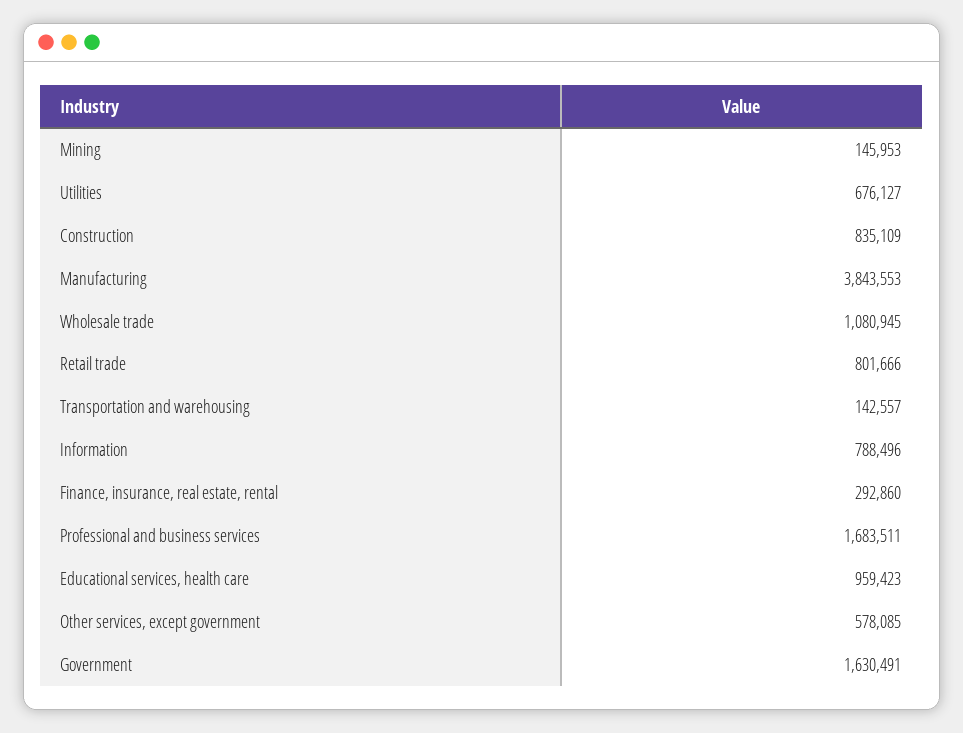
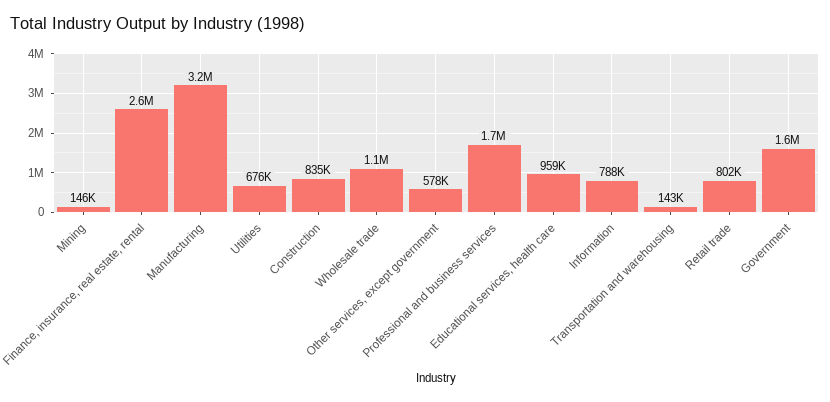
Manufacturing: 3843553 -> 3200000
Finance, insurance, real estate, rental: 292860 -> 2600000

